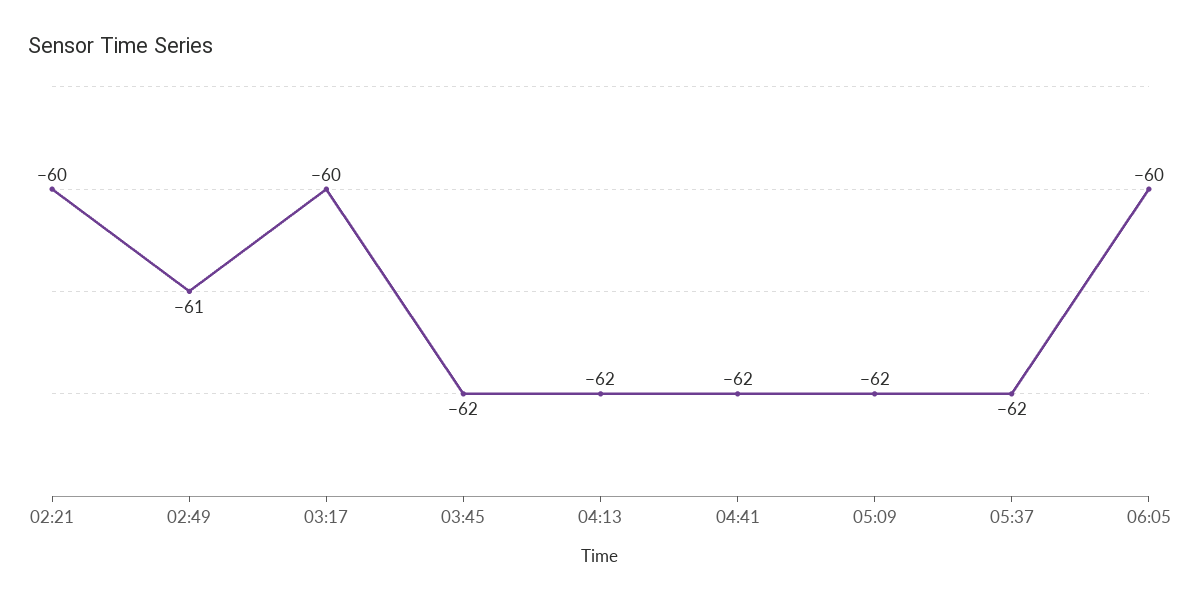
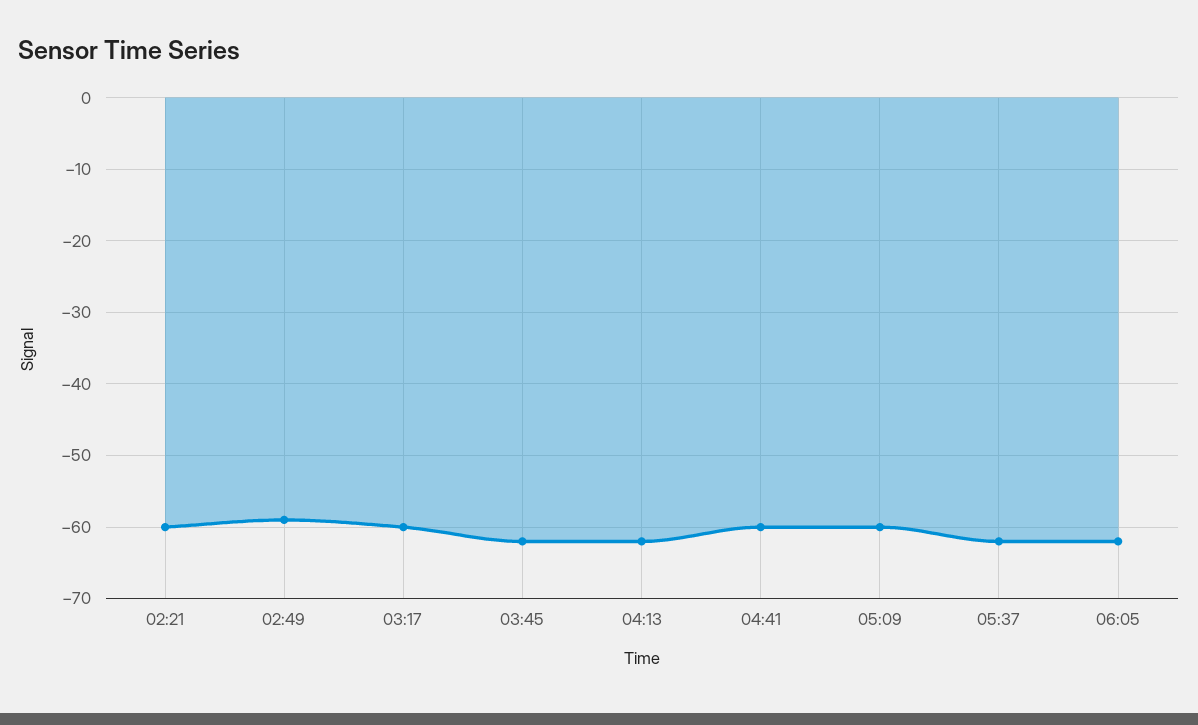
02:49: -61 -> -59
04:41: -62 -> -60
05:09: -62 -> -60
06:05: -60 -> -62

